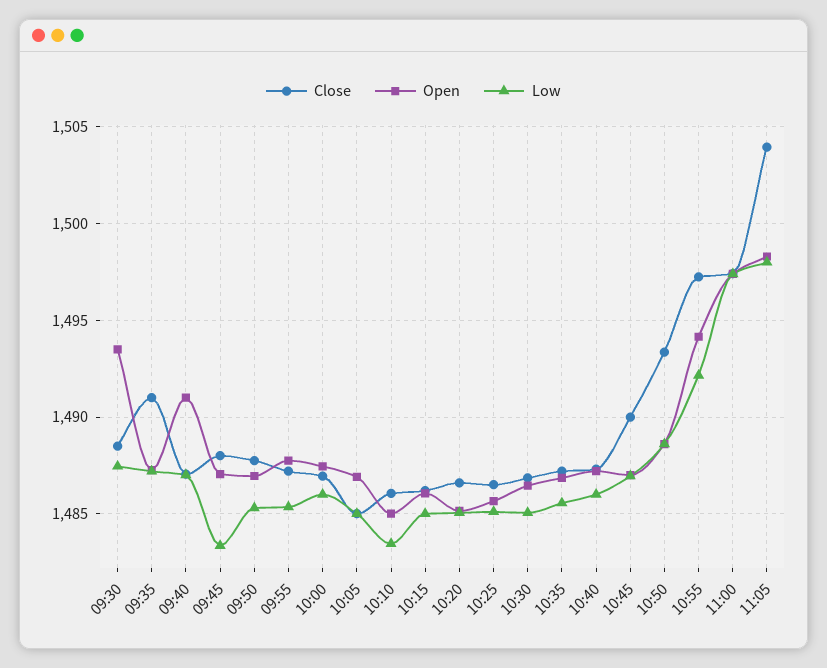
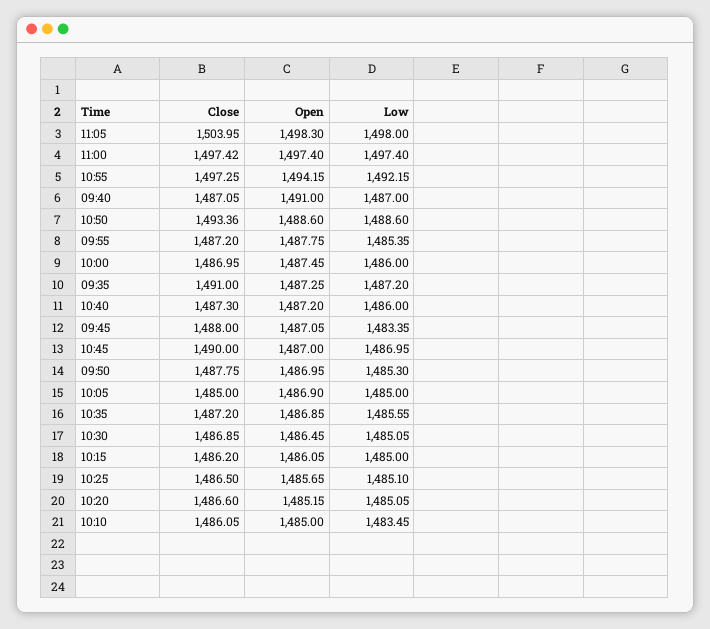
Close, 09:30: 1488.5 -> none
Open, 09:30: 1493.5 -> none
Low, 09:30: 1487.5 -> none

